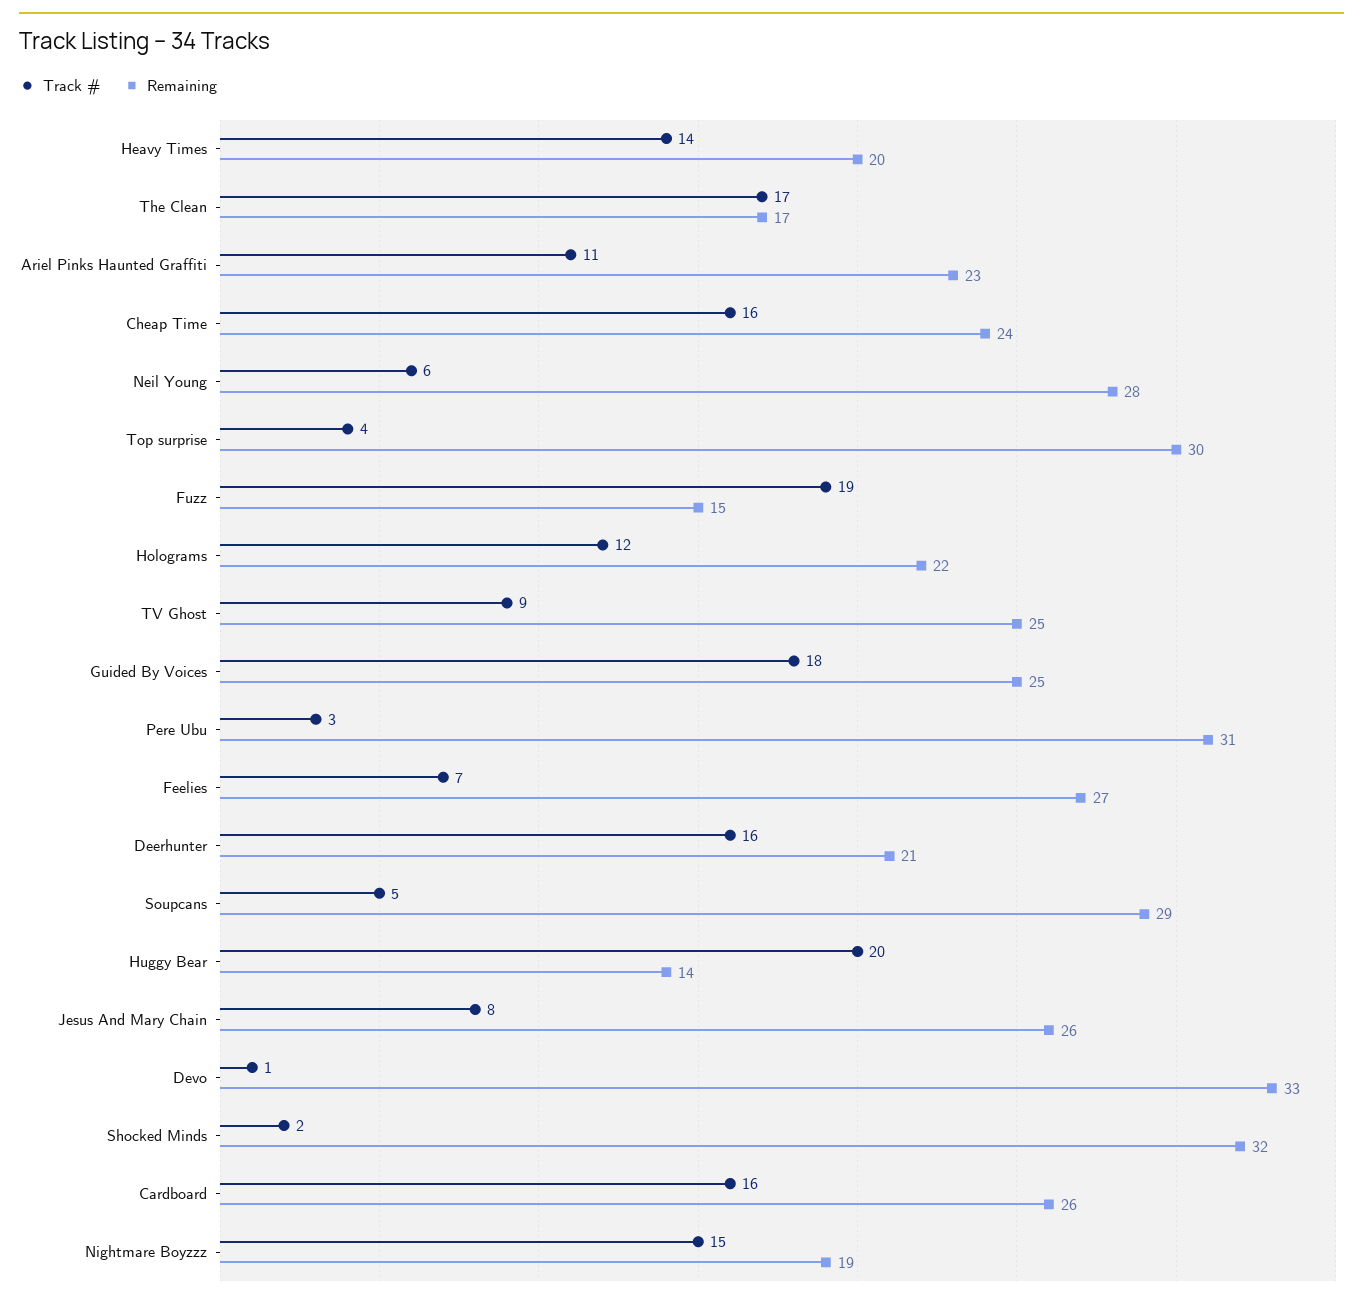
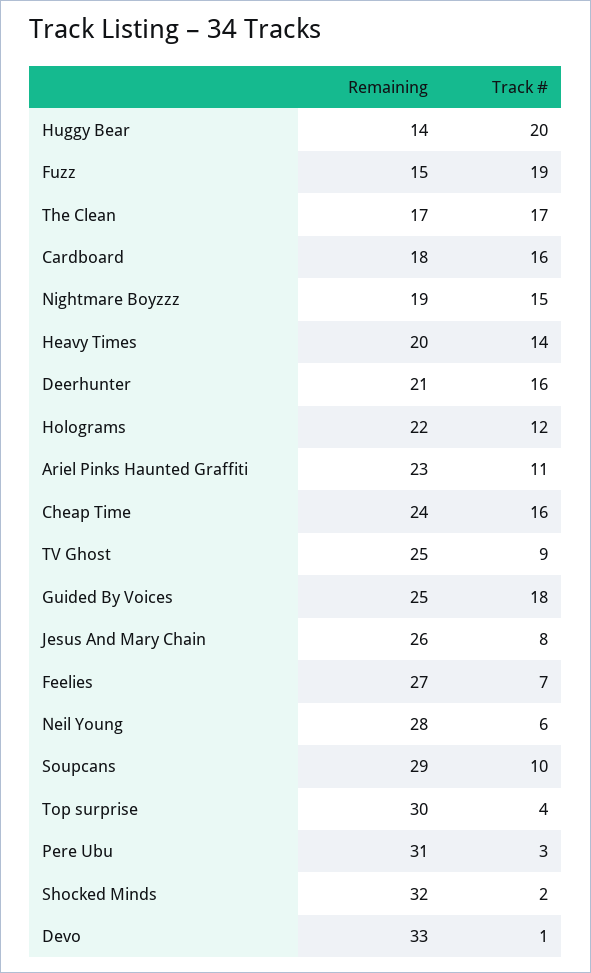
Track #, Soupcans: 5 -> 10
Remaining, Cardboard: 26 -> 18

